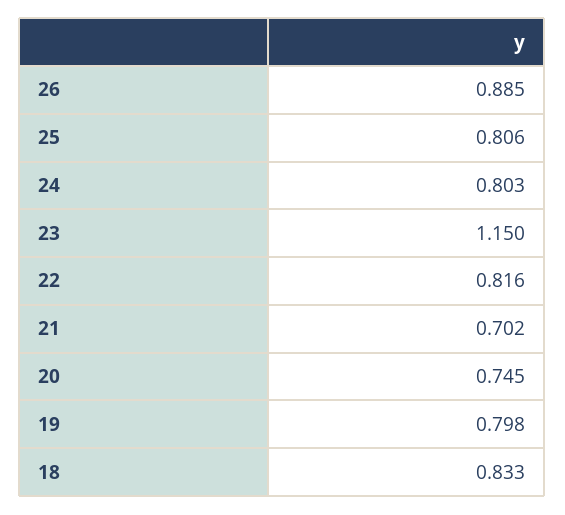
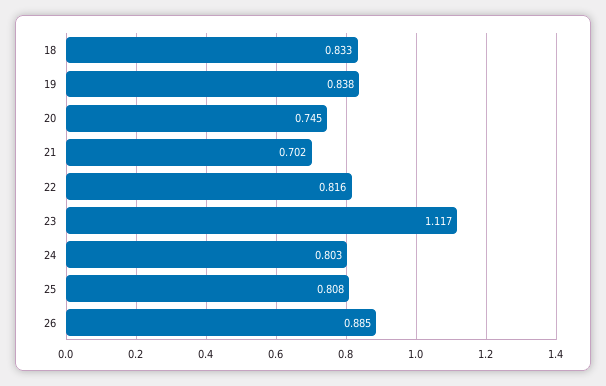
25: 0.806 -> 0.808
23: 1.15 -> 1.117
19: 0.798 -> 0.838

